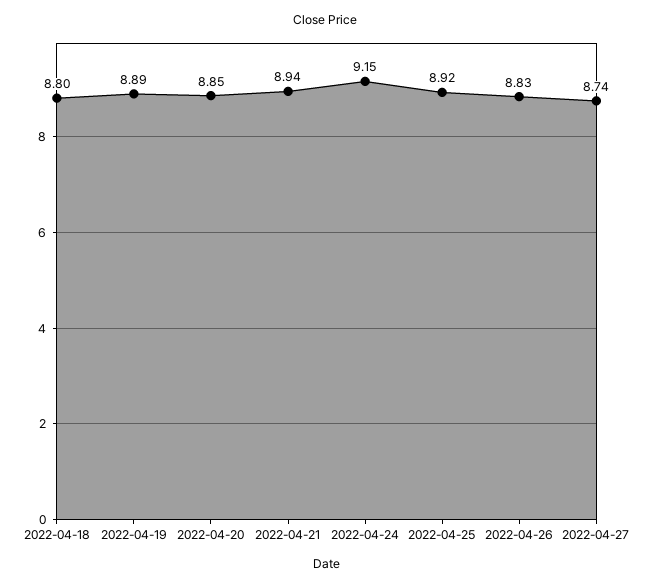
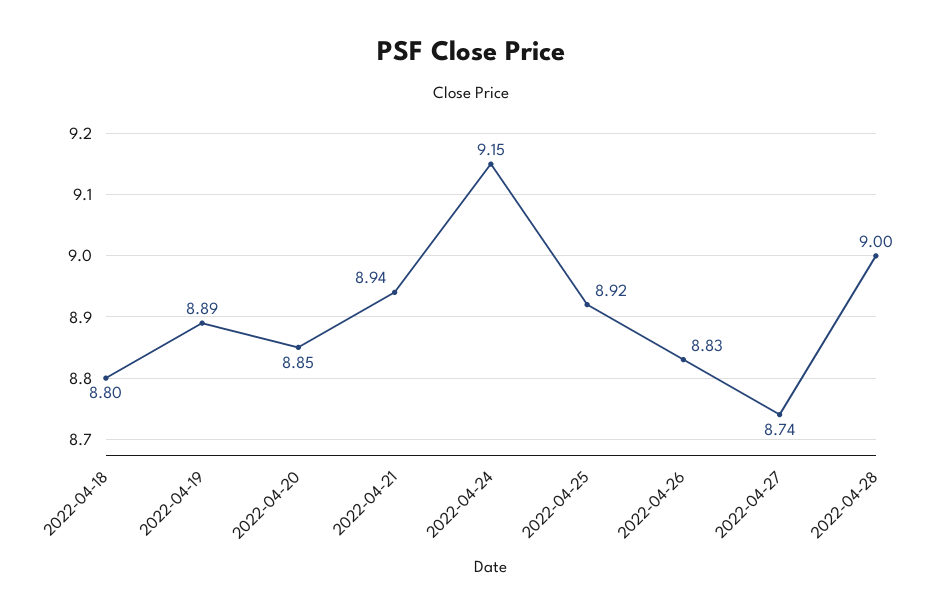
2022-04-28: none -> 9

